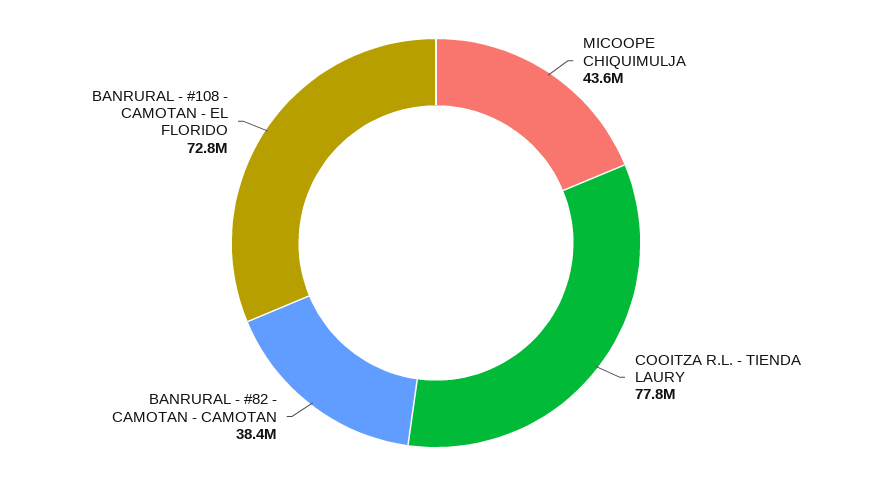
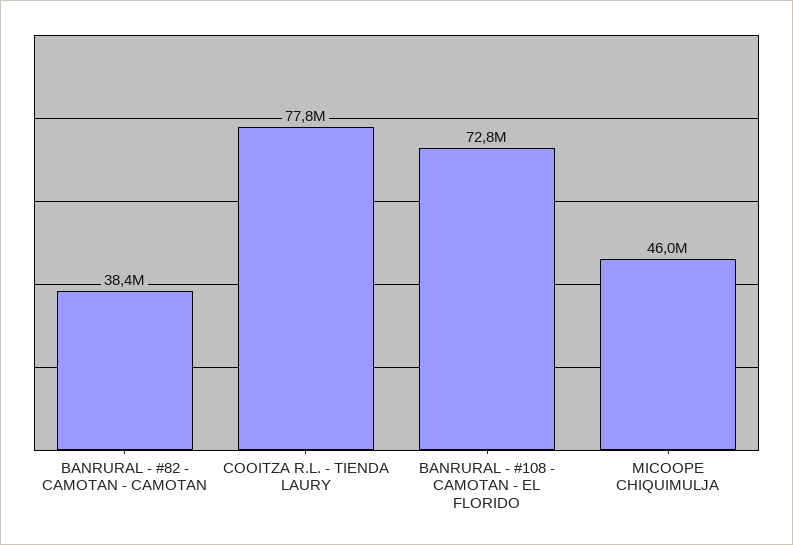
MICOOPE CHIQUIMULJA: 43600000 -> 46000000

